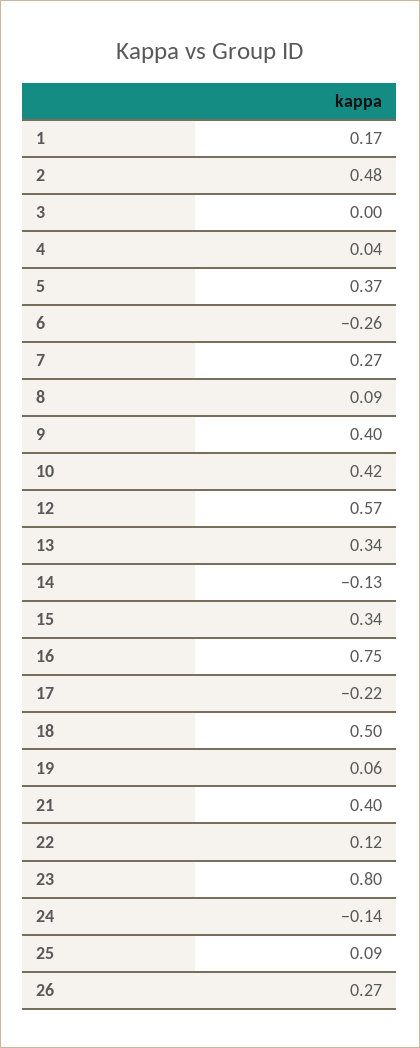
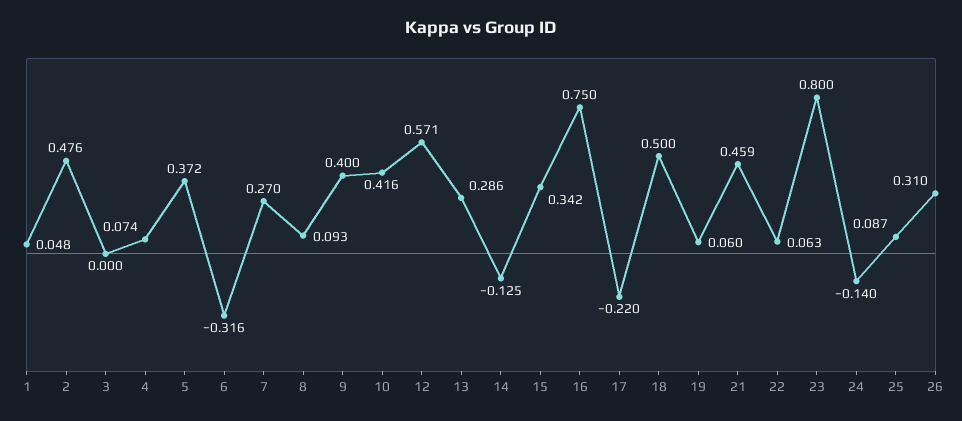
1: 0.17 -> 0.048
4: 0.04 -> 0.074
6: -0.26 -> -0.316
13: 0.34 -> 0.286
21: 0.4 -> 0.459
22: 0.12 -> 0.063
26: 0.27 -> 0.31

